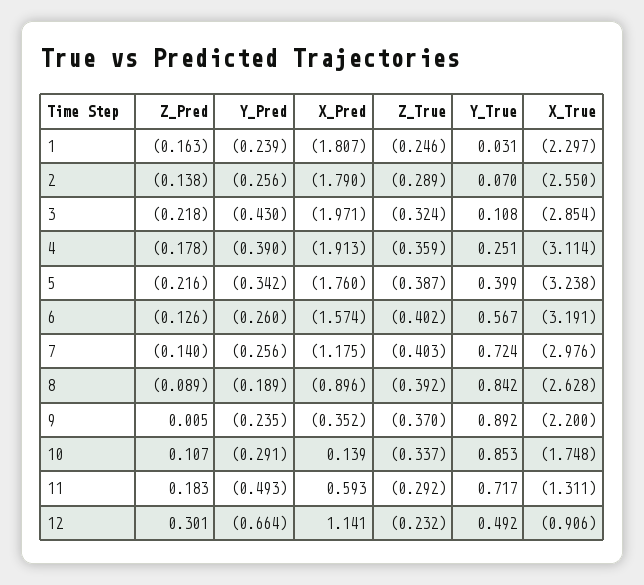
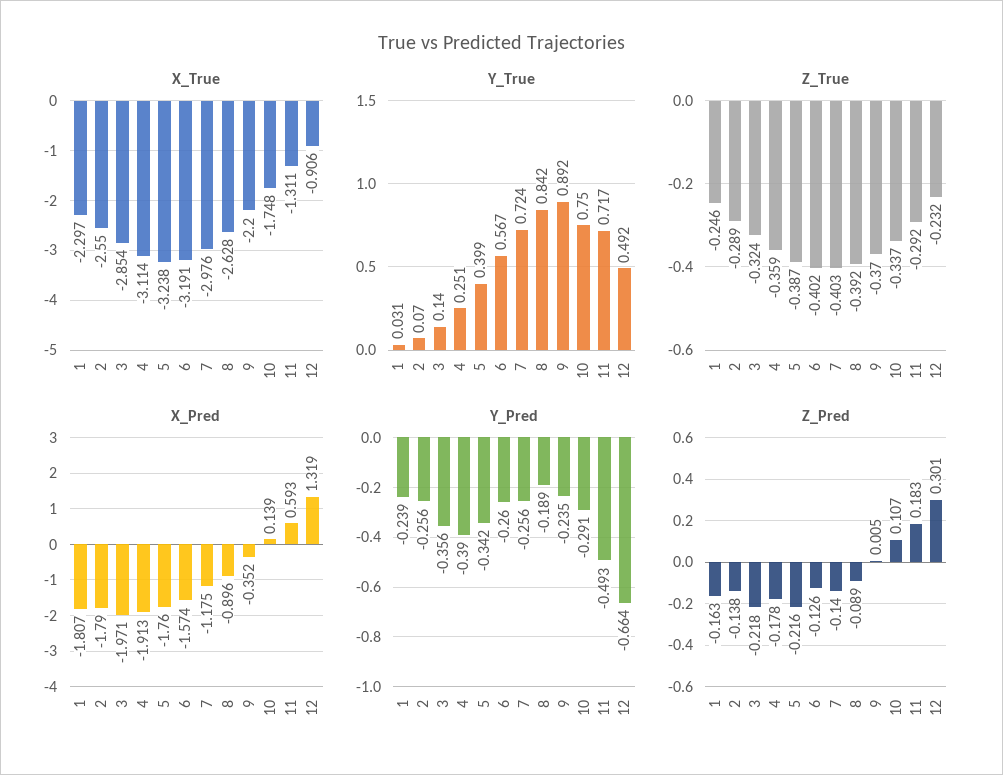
Y_Pred, 3: -0.43 -> -0.356
Y_True, 3: 0.108 -> 0.14
Y_True, 10: 0.853 -> 0.75
X_Pred, 12: 1.141 -> 1.319

